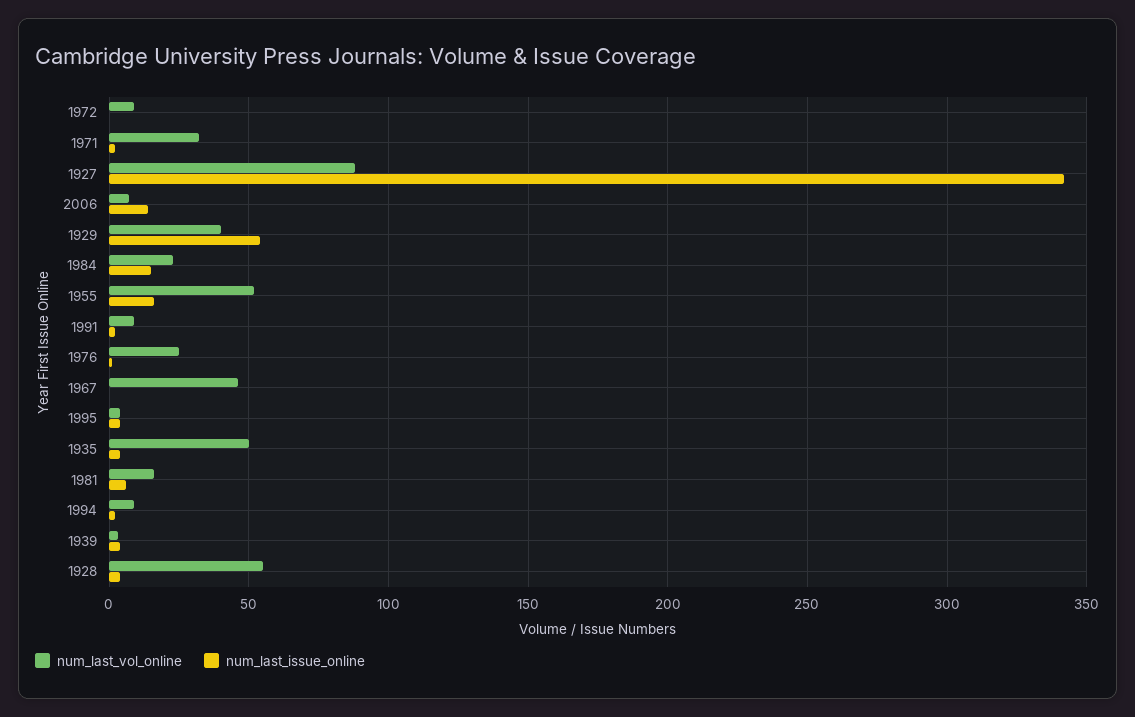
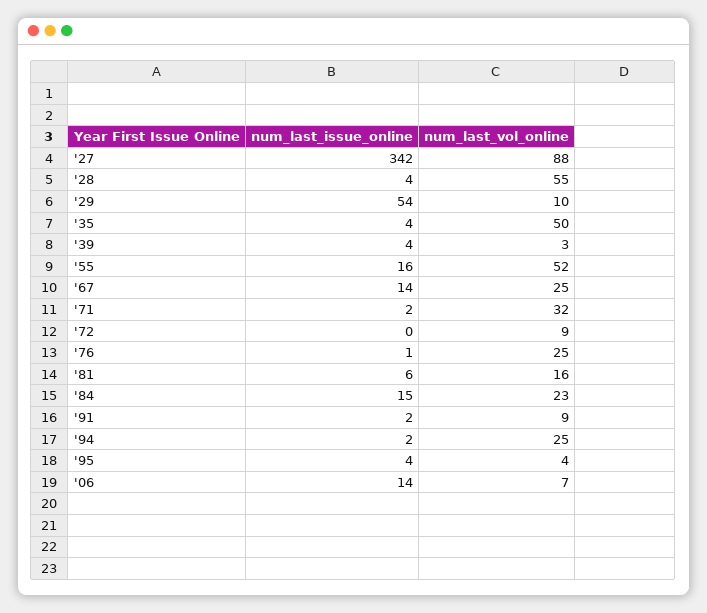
num_last_vol_online, 1929: 40 -> 10
num_last_vol_online, 1967: 45 -> 25
num_last_issue_online, 1967: 0 -> 14
num_last_vol_online, 1994: 10 -> 25

